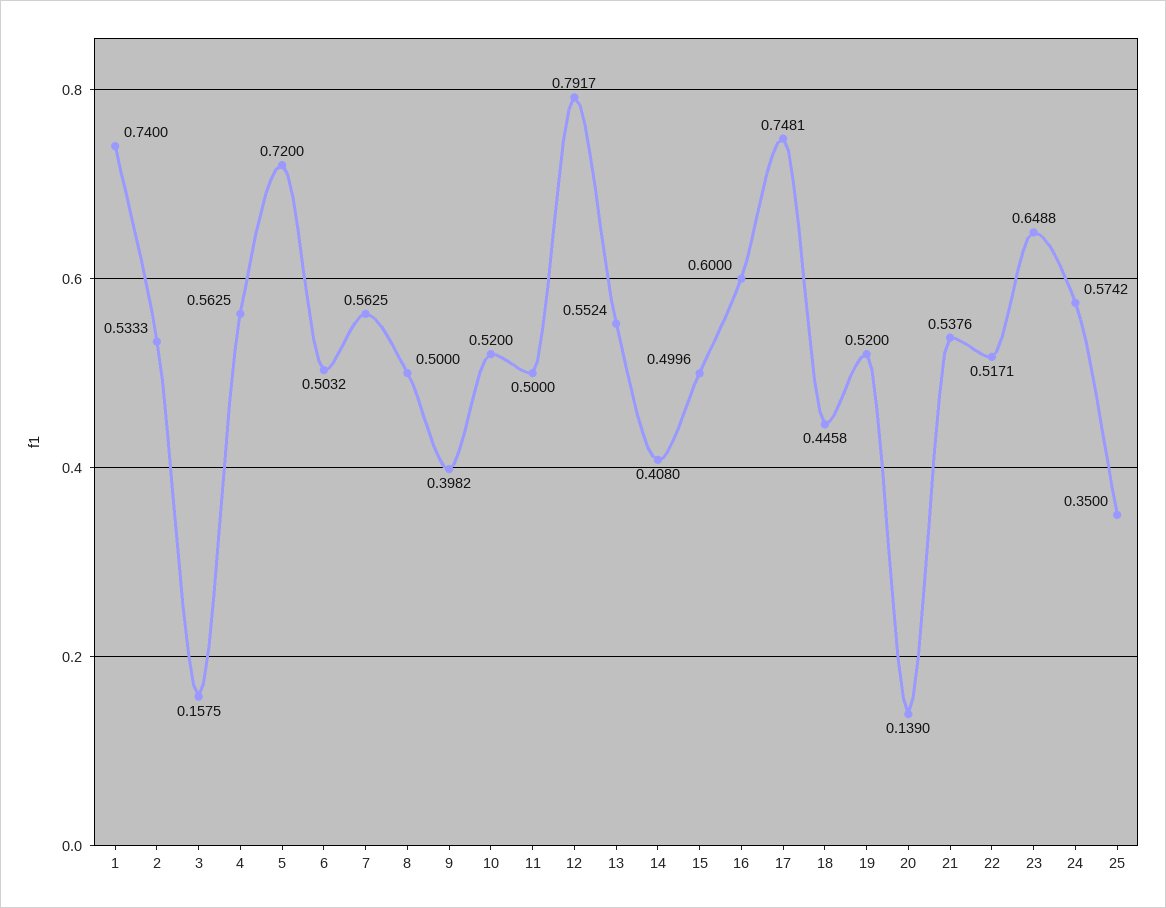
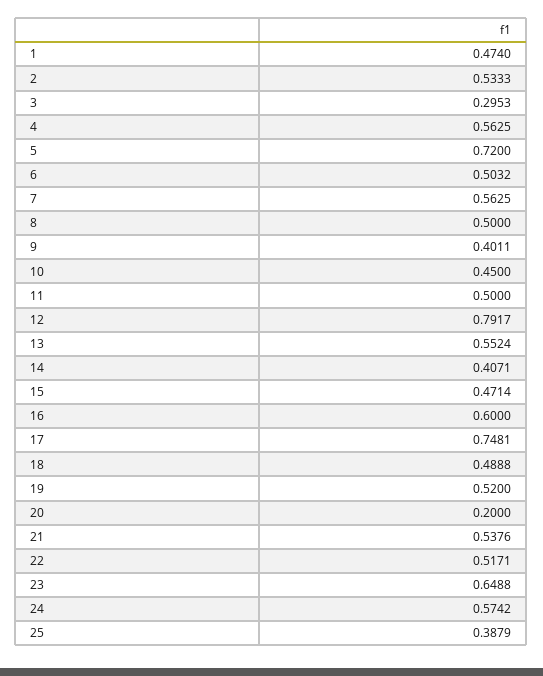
1: 0.74 -> 0.474
3: 0.1575 -> 0.2953
9: 0.3982 -> 0.4011
10: 0.52 -> 0.45
14: 0.408 -> 0.4071
15: 0.4996 -> 0.4714
18: 0.4458 -> 0.4888
20: 0.139 -> 0.2
25: 0.35 -> 0.3879

